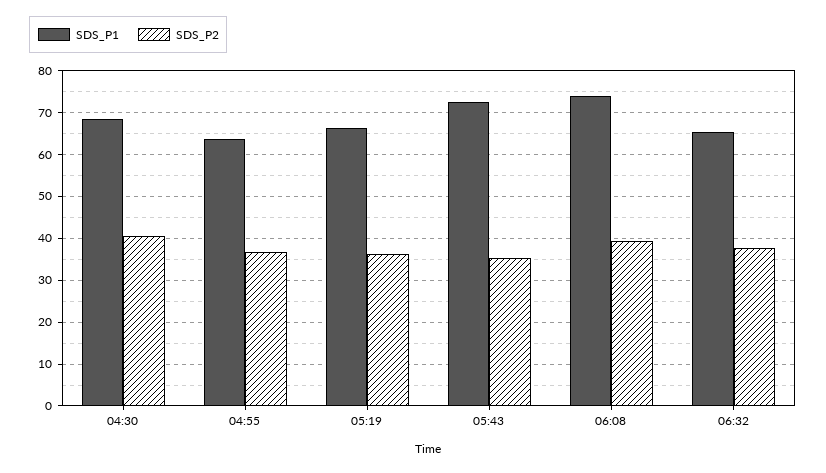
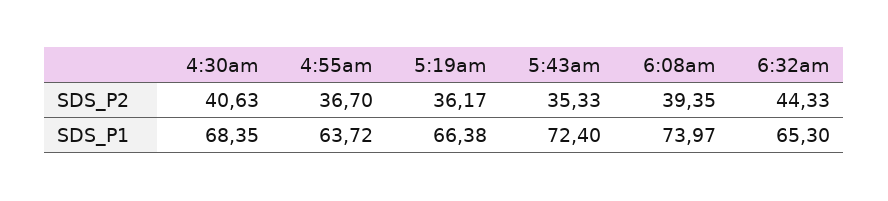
SDS_P2, 06:32: 38 -> 44.33

